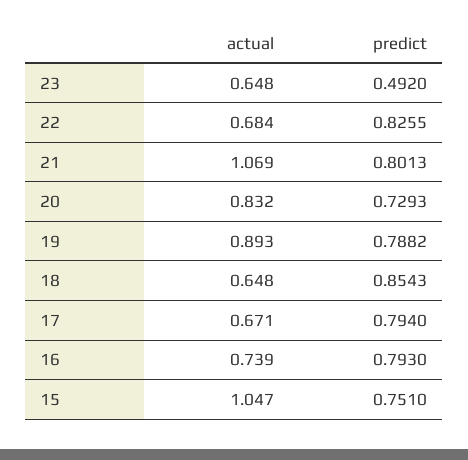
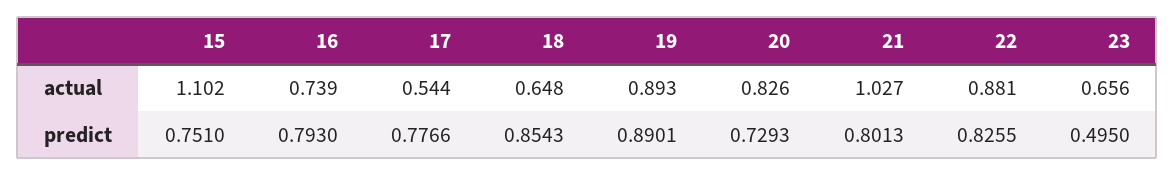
actual, 23: 0.648 -> 0.656
predict, 23: 0.492 -> 0.495
actual, 22: 0.684 -> 0.881
actual, 21: 1.069 -> 1.027
actual, 20: 0.832 -> 0.826
predict, 19: 0.7882 -> 0.8901
actual, 17: 0.671 -> 0.544
predict, 17: 0.794 -> 0.7766
actual, 15: 1.047 -> 1.102

